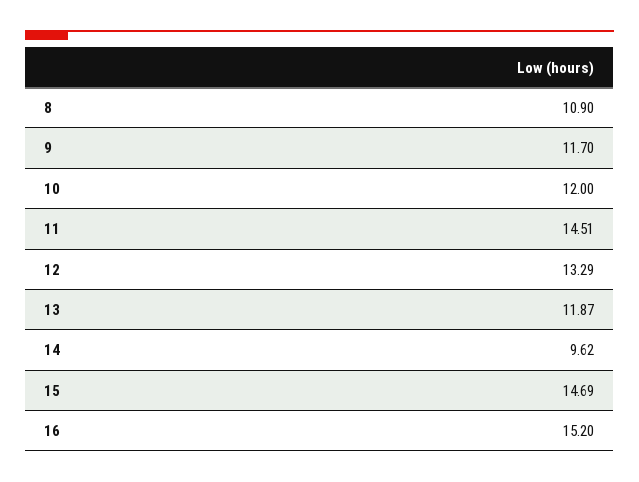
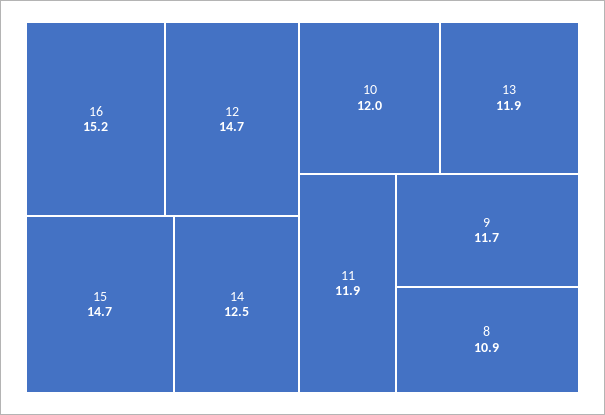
11: 14.51 -> 11.9
12: 13.29 -> 14.7
14: 9.62 -> 12.5

